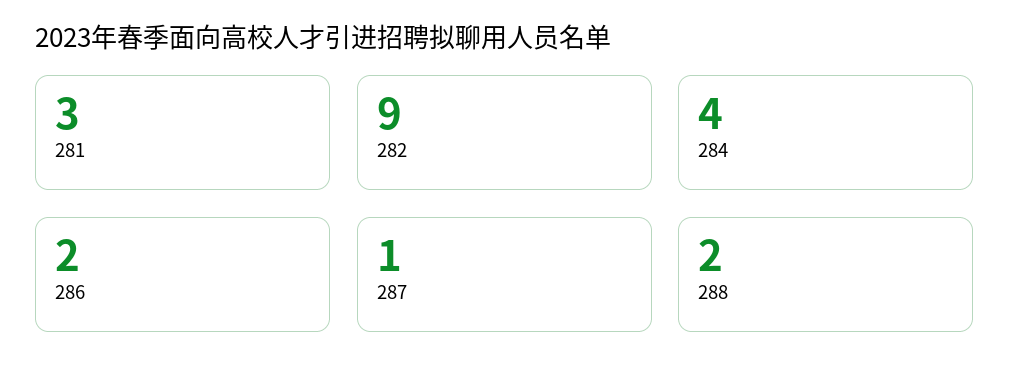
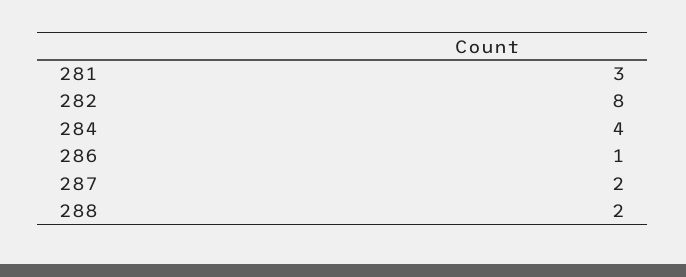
282: 9 -> 8
286: 2 -> 1
287: 1 -> 2

